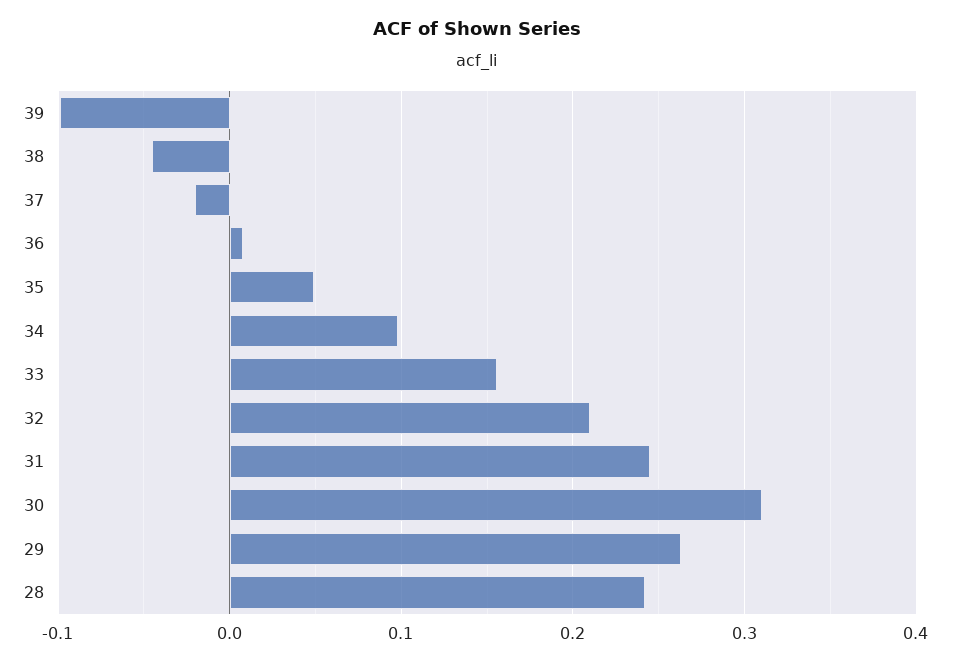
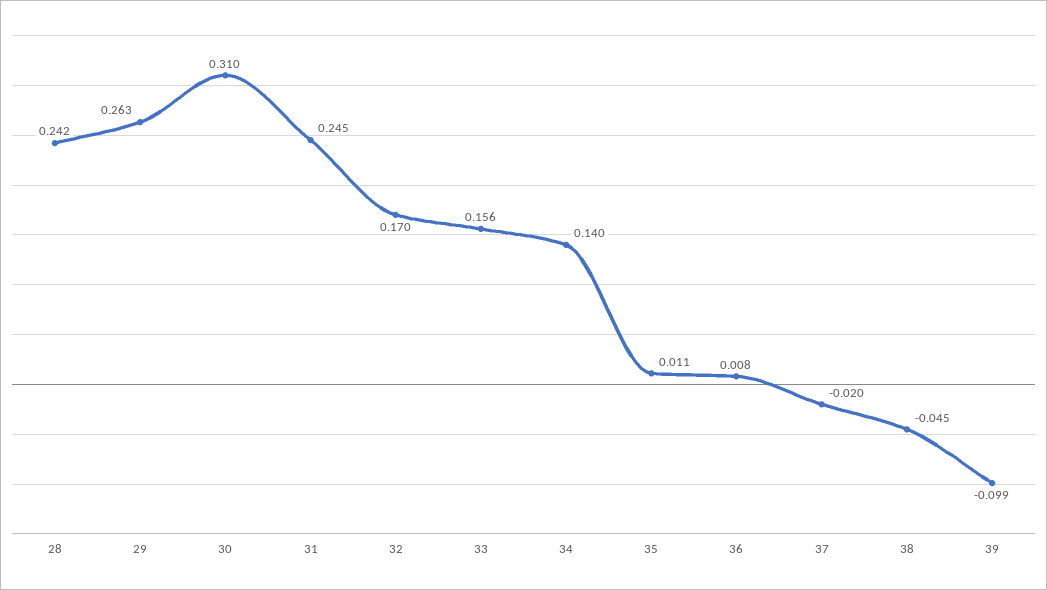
35: 0.05 -> 0.011
34: 0.1 -> 0.14
32: 0.21 -> 0.17

